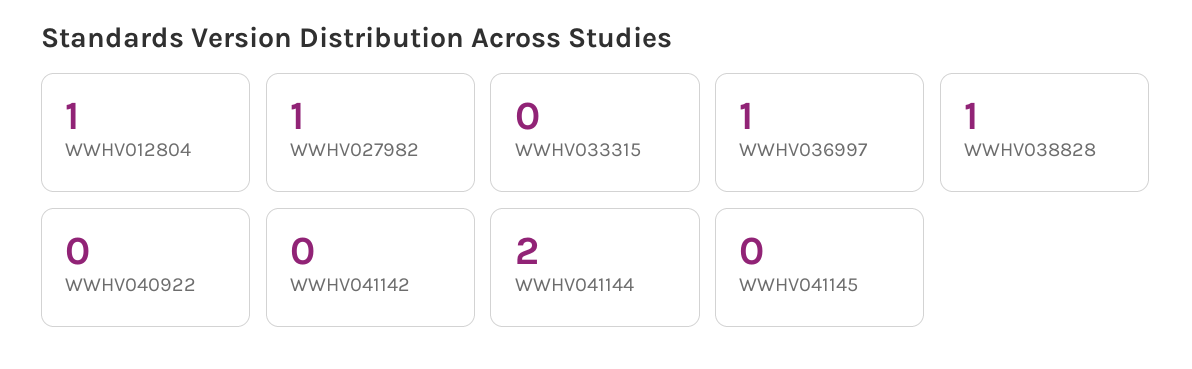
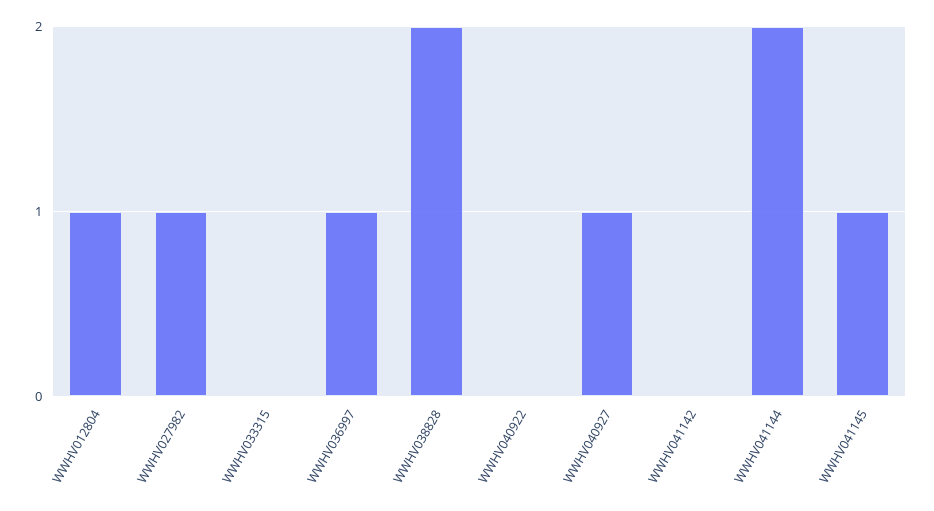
WWHV038828: 1 -> 2
WWHV041145: 0 -> 1
WWHV040927: none -> 1

